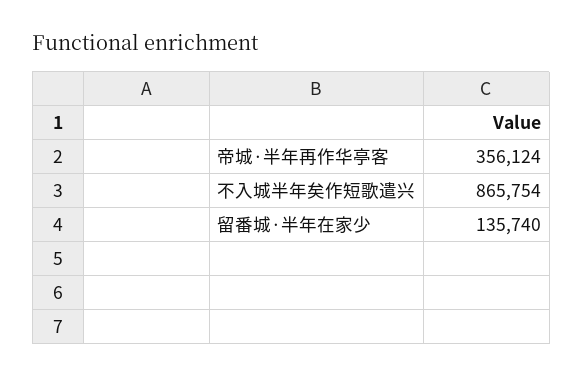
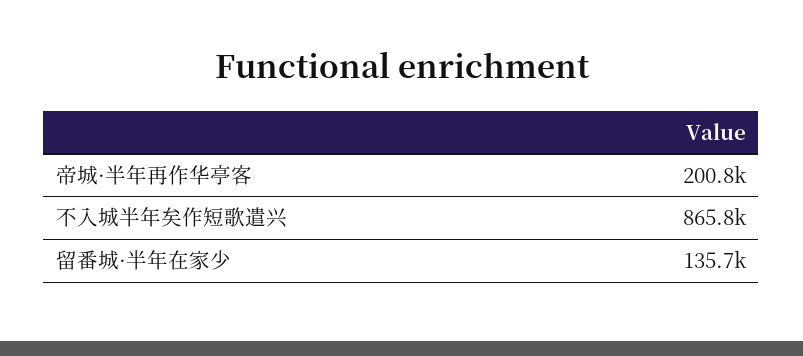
帝城·半年再作华亭客: 356124 -> 200800

